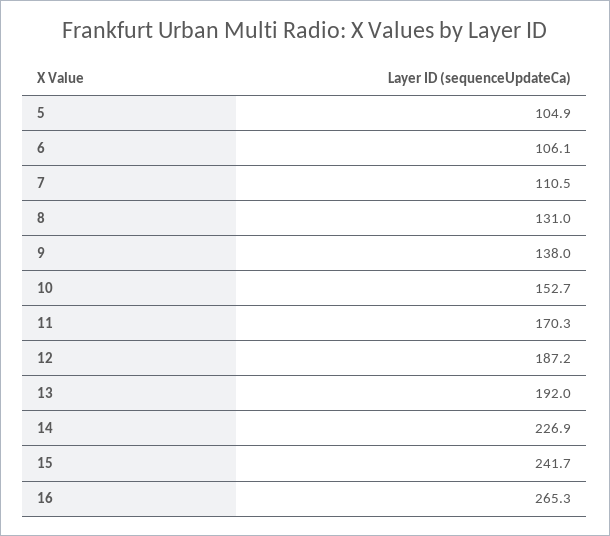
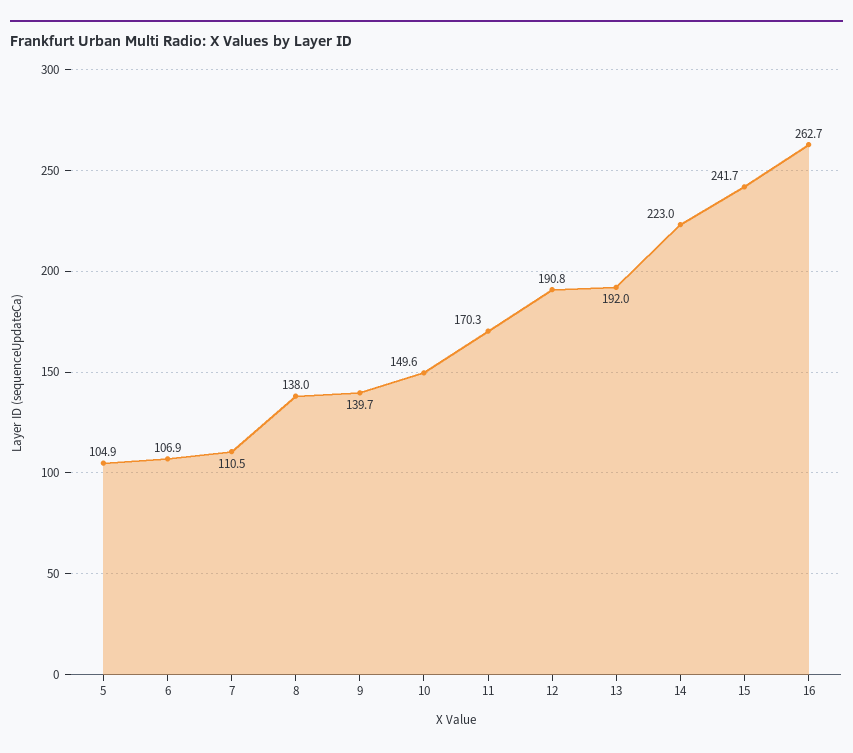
6: 106.1 -> 106.9
8: 131 -> 138
9: 138 -> 139.7
10: 152.7 -> 149.6
12: 187.2 -> 190.8
14: 226.9 -> 223
16: 265.3 -> 262.7

